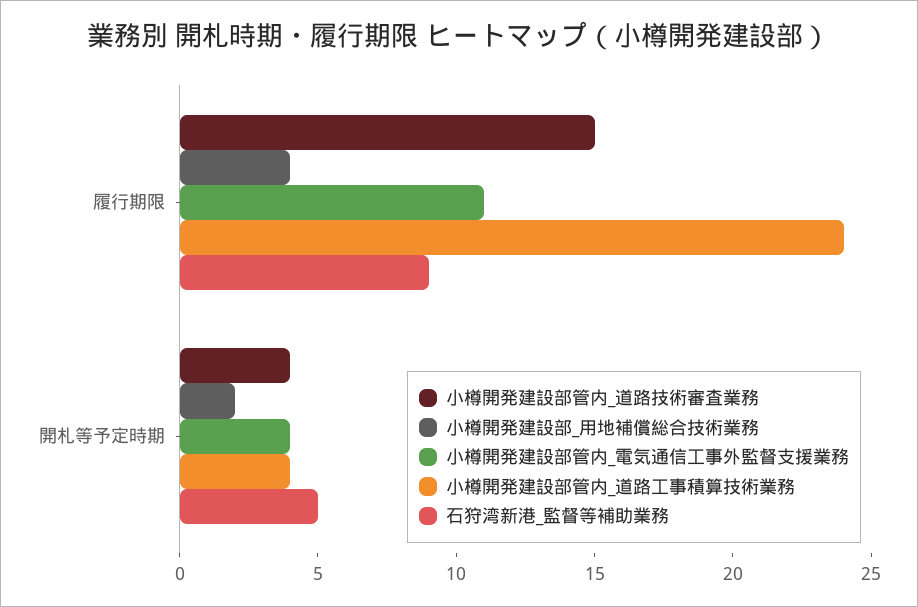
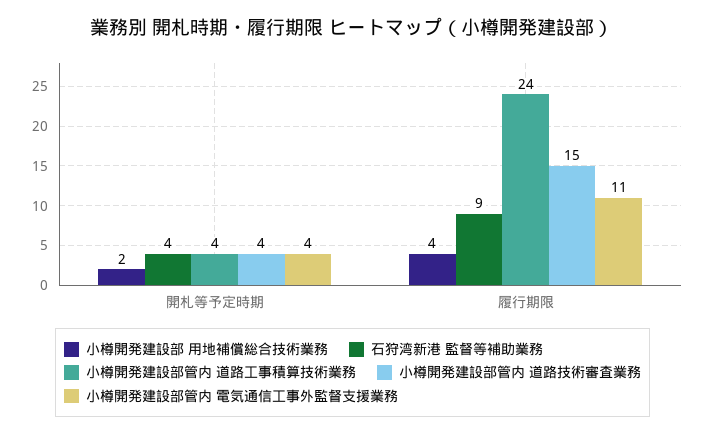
石狩湾新港_監督等補助業務, 開札等予定時期: 5 -> 4

